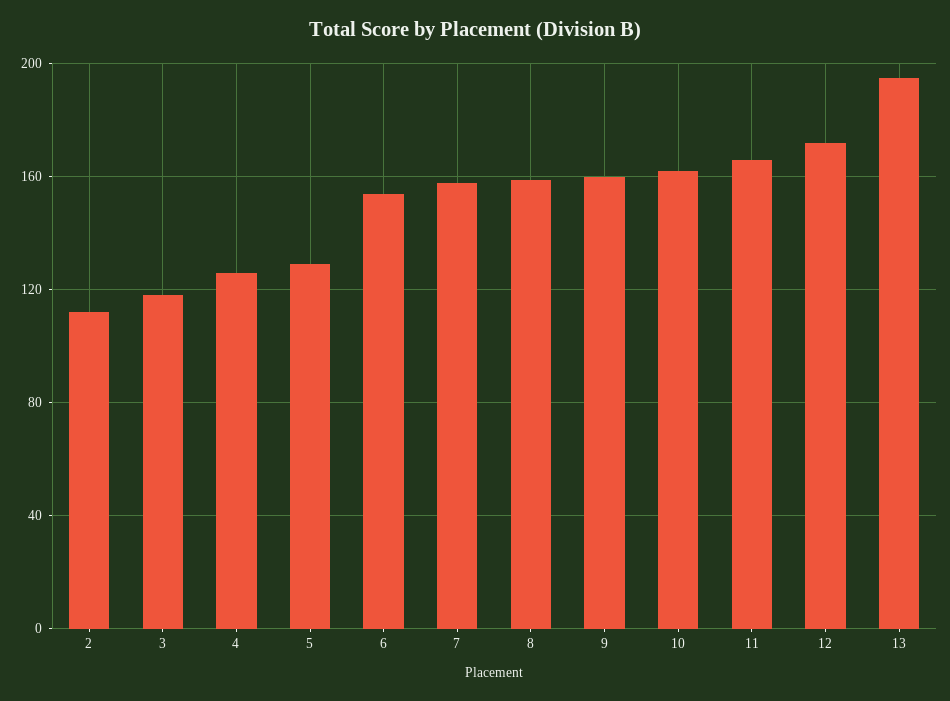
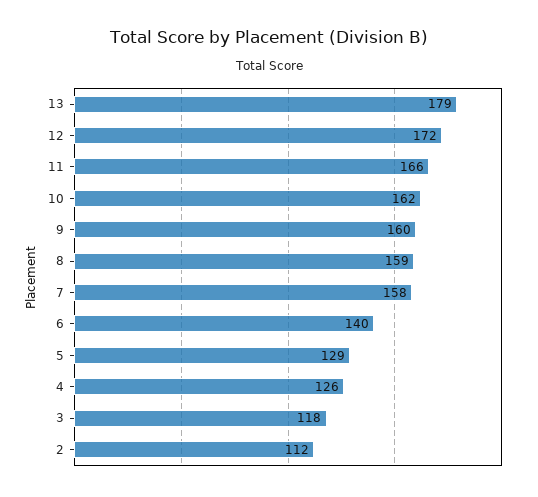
6: 155 -> 140
13: 195 -> 179

